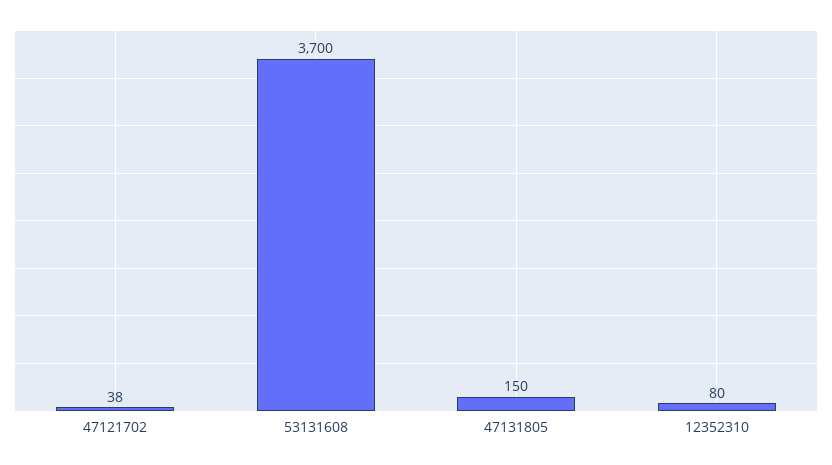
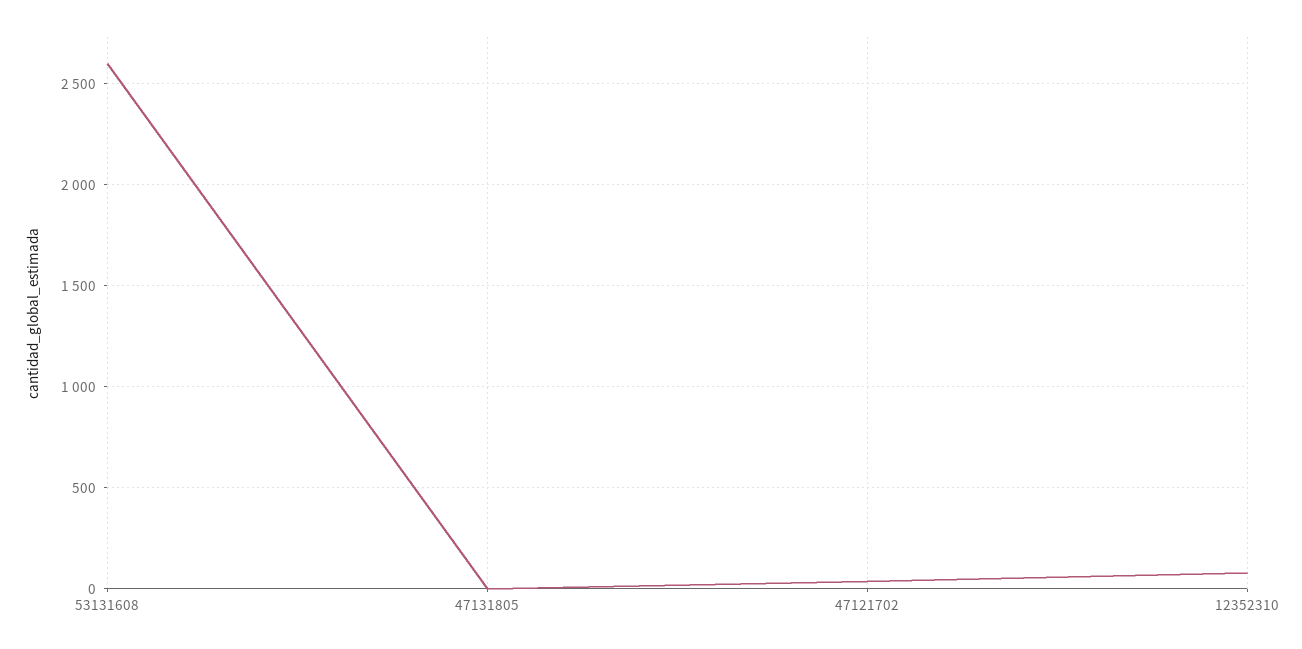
53131608: 3700 -> 2600
47131805: 150 -> 0

